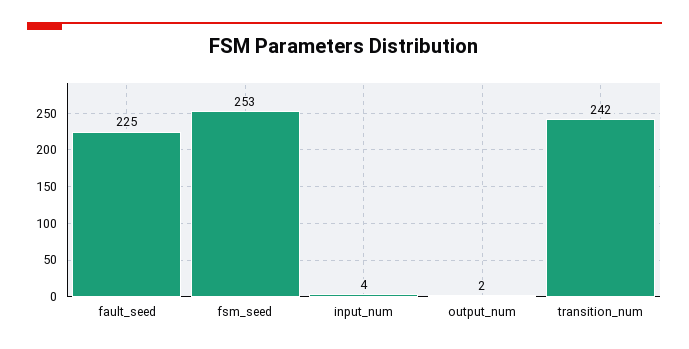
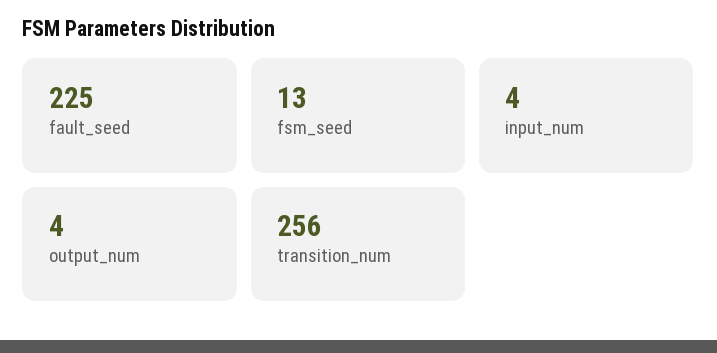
fsm_seed: 253 -> 13
output_num: 2 -> 4
transition_num: 242 -> 256

